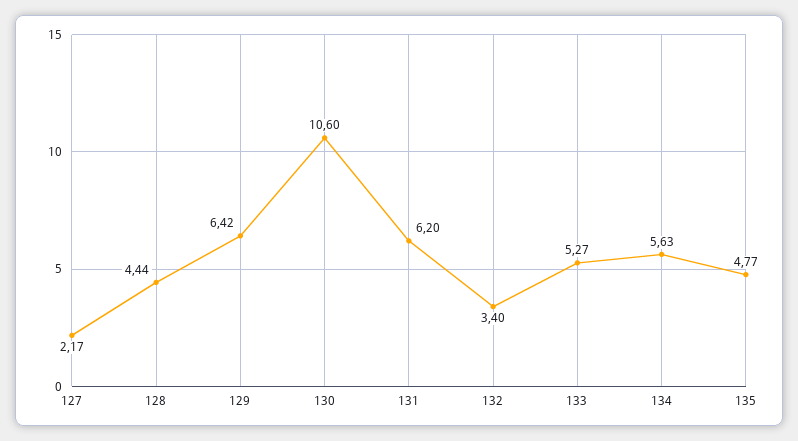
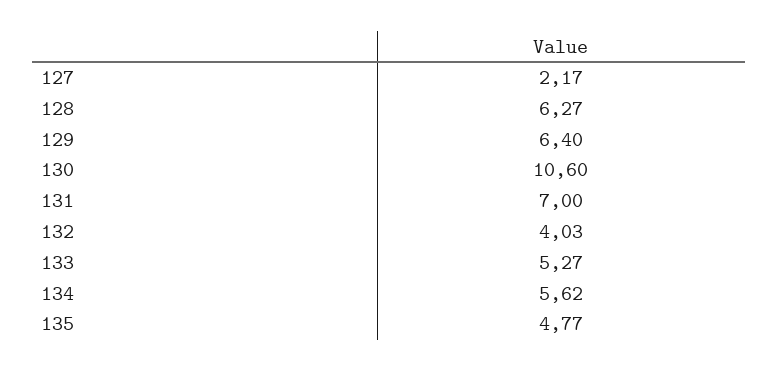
128: 4.44 -> 6.27
129: 6.42 -> 6.4
131: 6.2 -> 7
132: 3.4 -> 4.03
134: 5.63 -> 5.62

